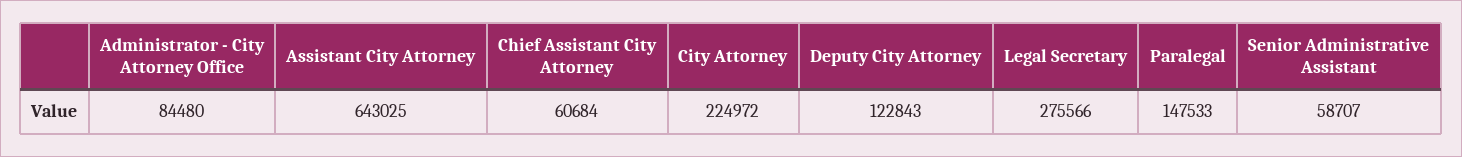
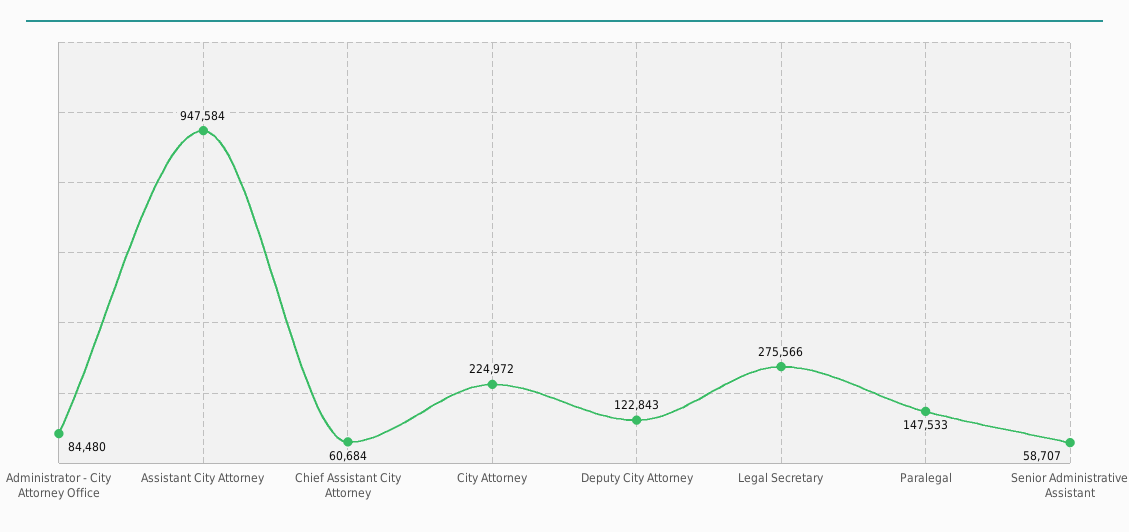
Assistant City Attorney: 643025 -> 947584

